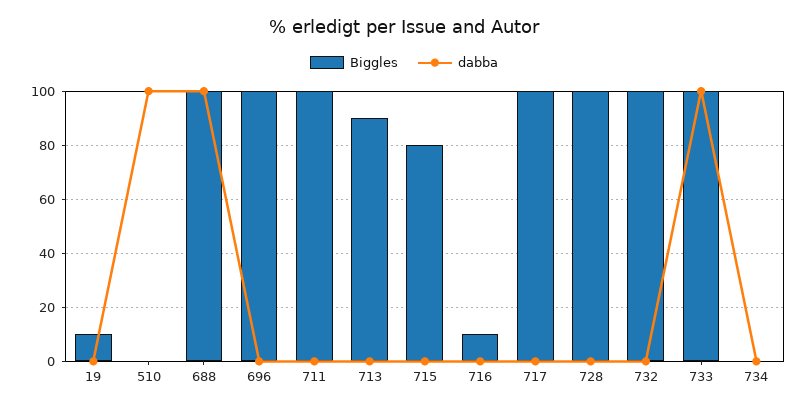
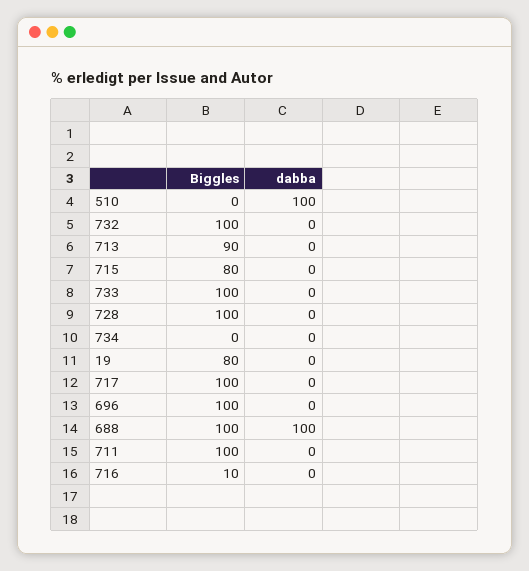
Biggles, 19: 10 -> 80
dabba, 733: 100 -> 0

